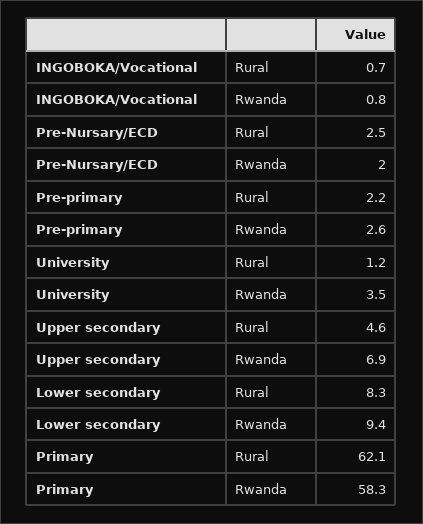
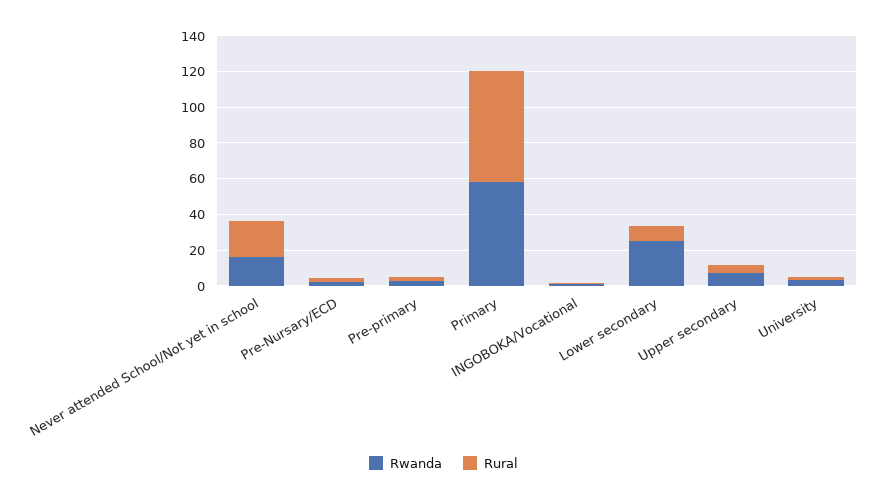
Rwanda, Lower secondary: 9.4 -> 25
Rwanda, Never attended School/Not yet in school: none -> 15
Rural, Never attended School/Not yet in school: none -> 20

